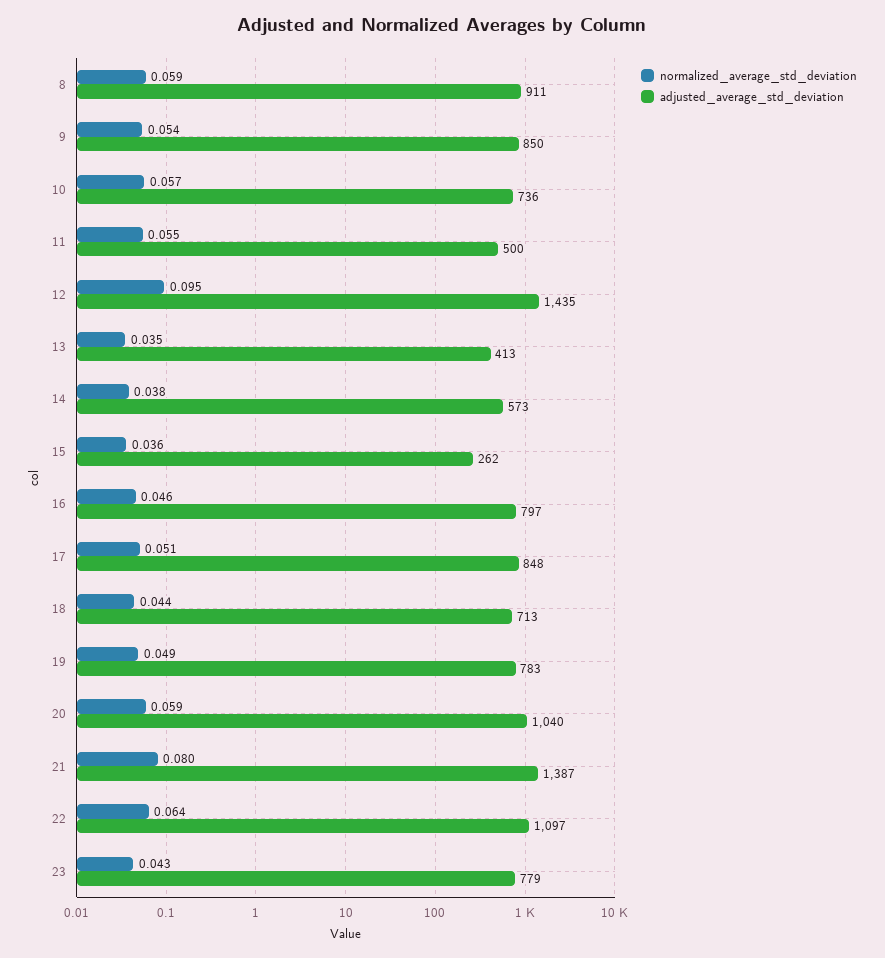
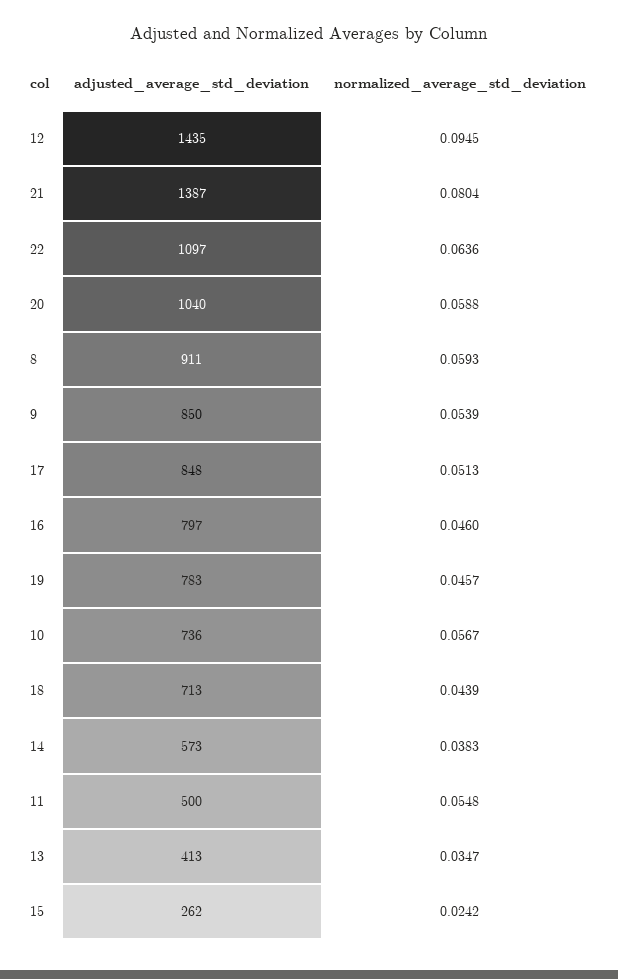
normalized_average_std_deviation, 15: 0.036 -> 0.0242
normalized_average_std_deviation, 19: 0.049 -> 0.0457
normalized_average_std_deviation, 23: 0.043 -> none
adjusted_average_std_deviation, 23: 779 -> none

